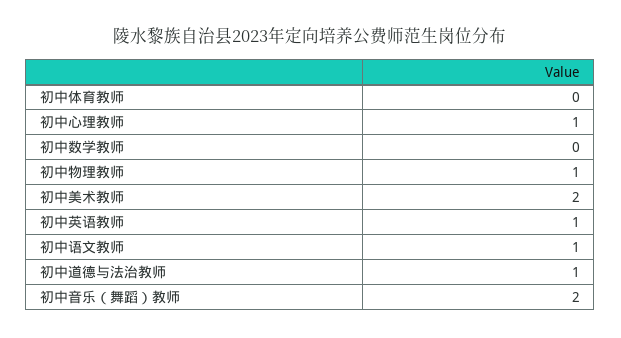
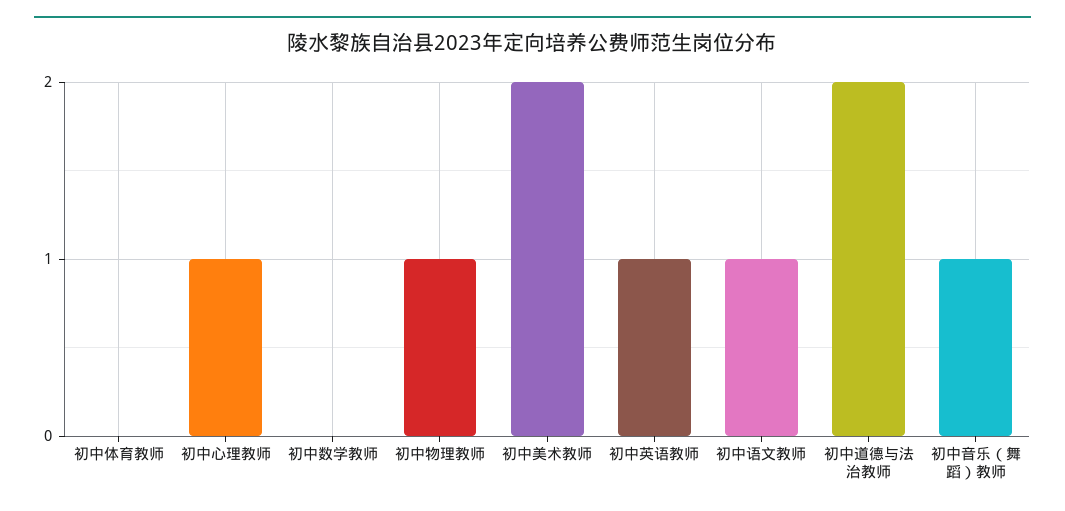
初中道德与法治教师: 1 -> 2
初中音乐（舞蹈）教师: 2 -> 1

